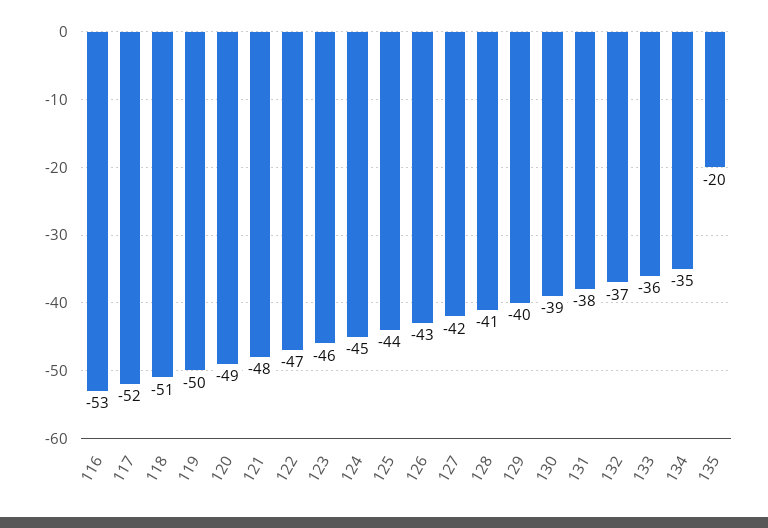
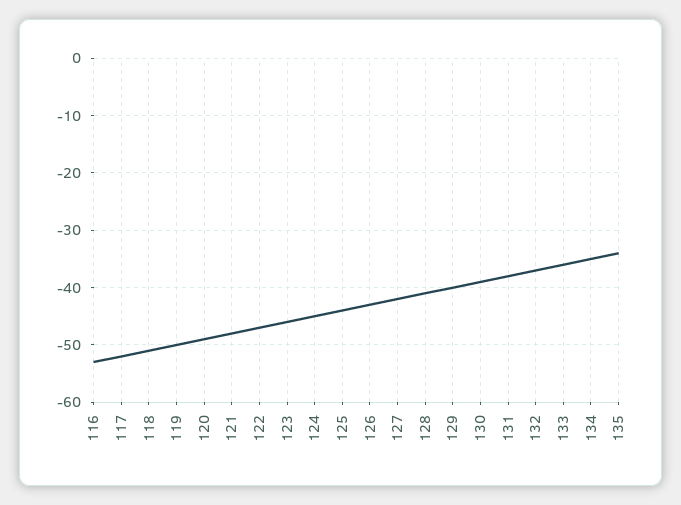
135: -20 -> -35

